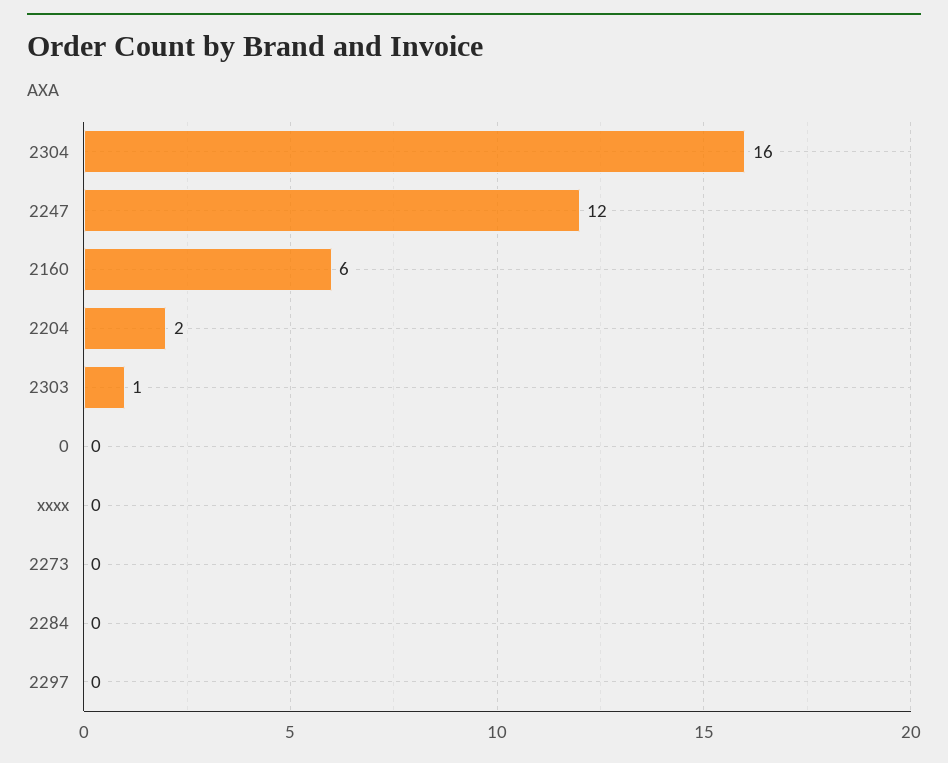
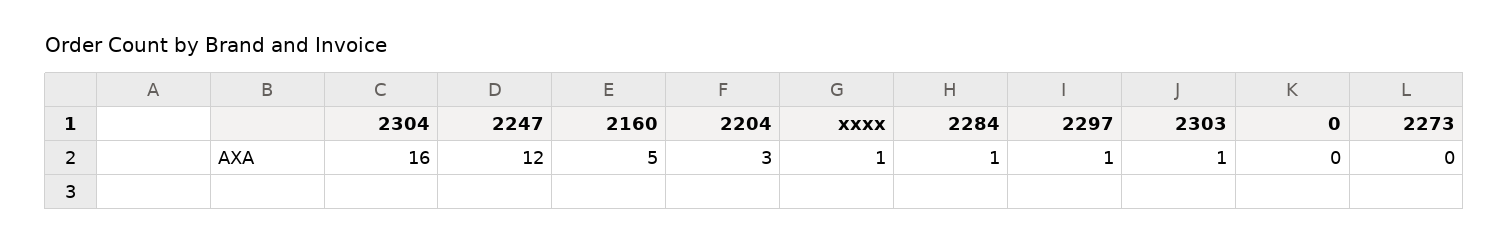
2160: 6 -> 5
2204: 2 -> 3
xxxx: 0 -> 1
2284: 0 -> 1
2297: 0 -> 1

